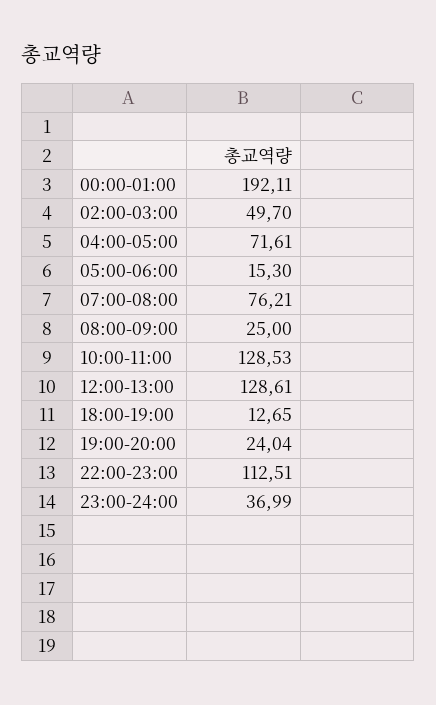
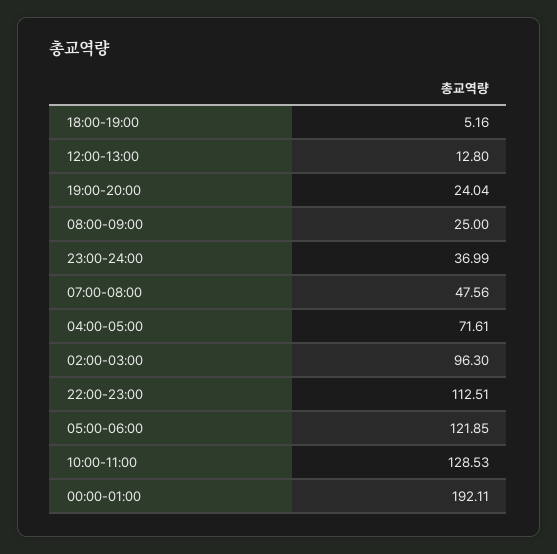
02:00-03:00: 49.7 -> 96.3
05:00-06:00: 15.3 -> 121.85
07:00-08:00: 76.21 -> 47.56
12:00-13:00: 128.61 -> 12.8
18:00-19:00: 12.65 -> 5.16

